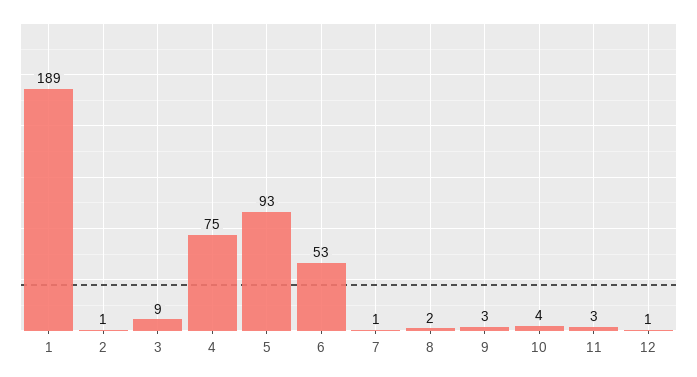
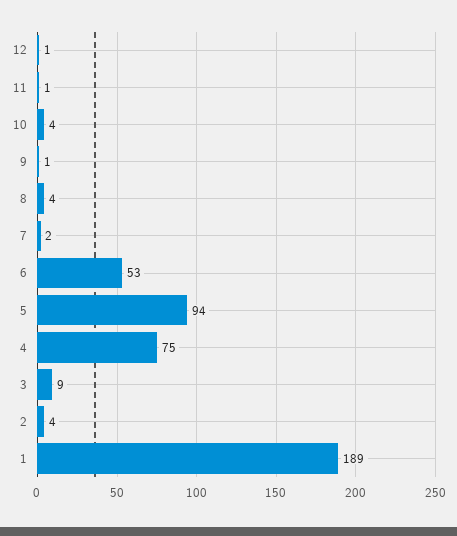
2: 1 -> 4
5: 93 -> 94
7: 1 -> 2
8: 2 -> 4
9: 3 -> 1
11: 3 -> 1

